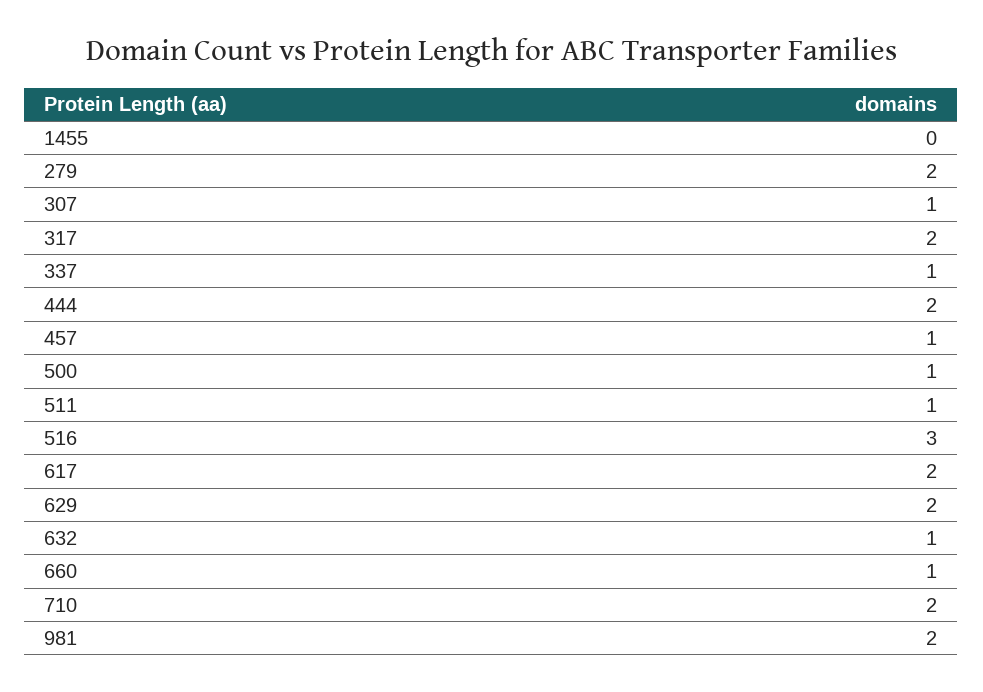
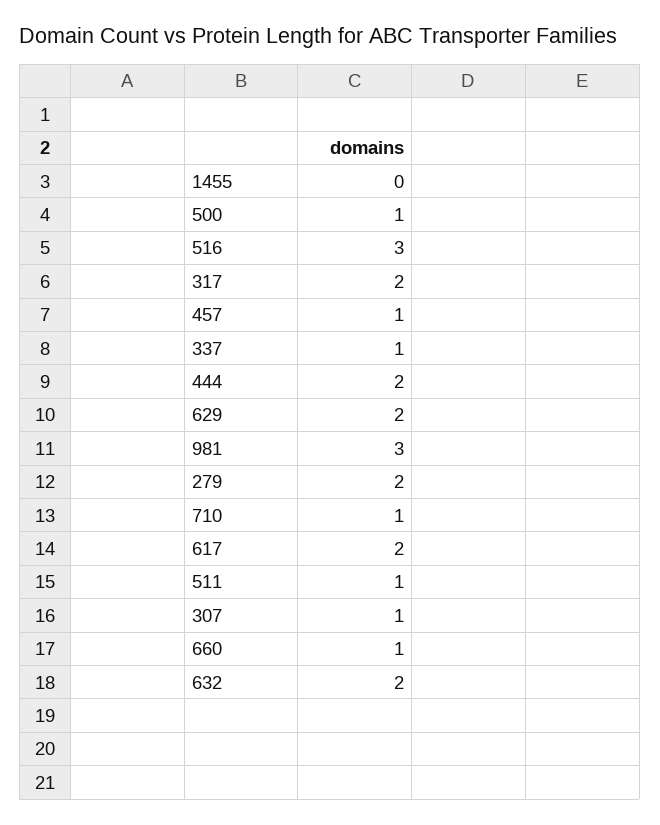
632: 1 -> 2
710: 2 -> 1
981: 2 -> 3

